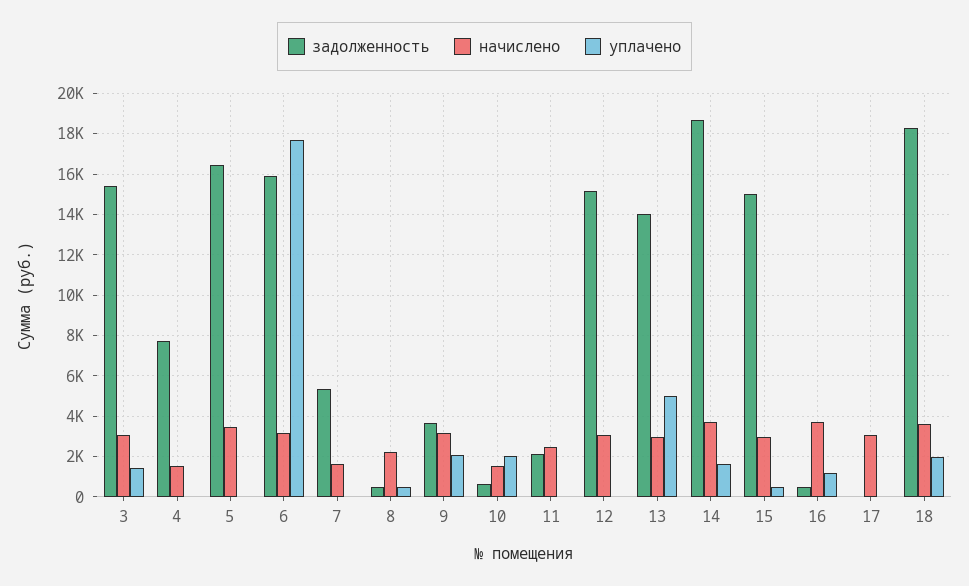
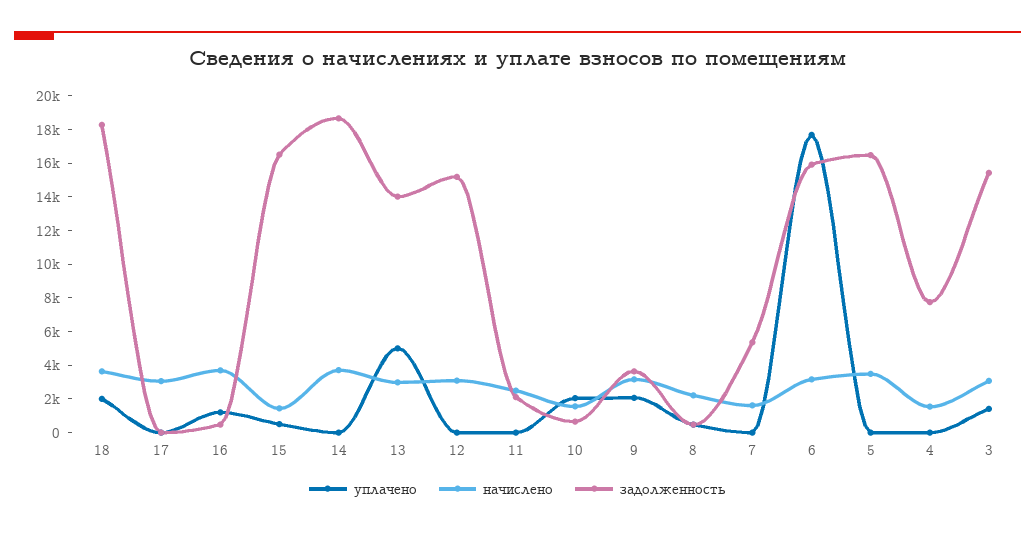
уплачено, 14: 1500 -> 0
задолженность, 15: 15000 -> 16500
начислено, 15: 3000 -> 1500

